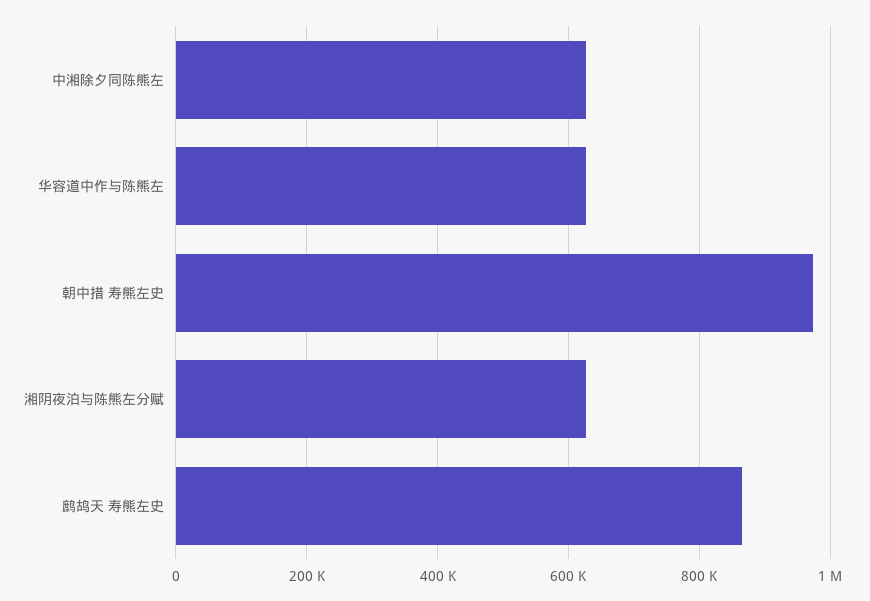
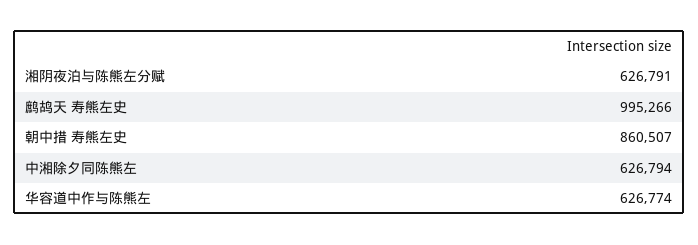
朝中措 寿熊左史: 980000 -> 860507
鹧鸪天 寿熊左史: 860000 -> 995266

